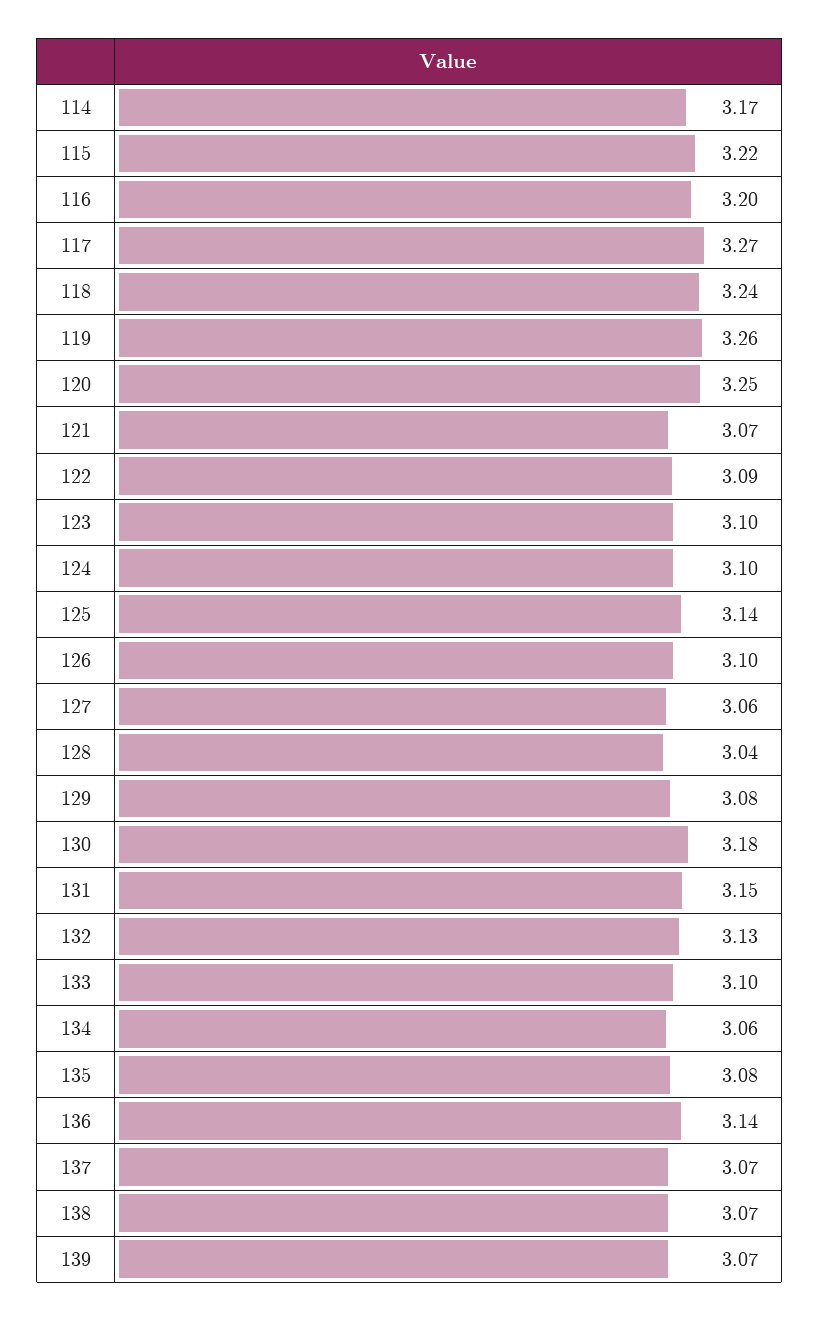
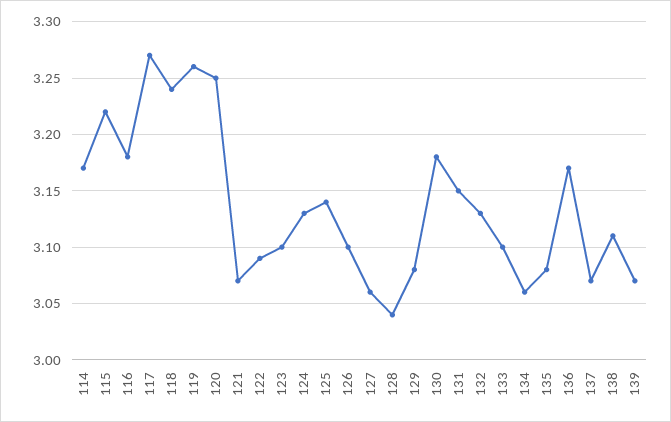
116: 3.2 -> 3.18
124: 3.1 -> 3.13
136: 3.14 -> 3.17
138: 3.07 -> 3.11

